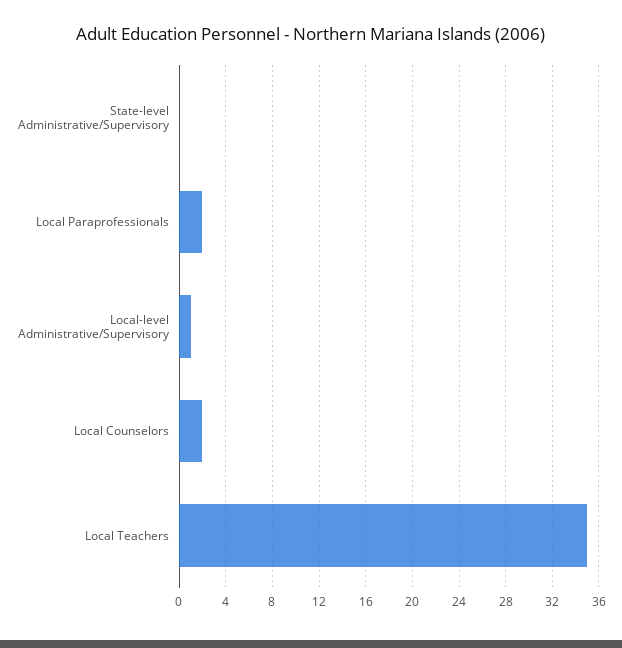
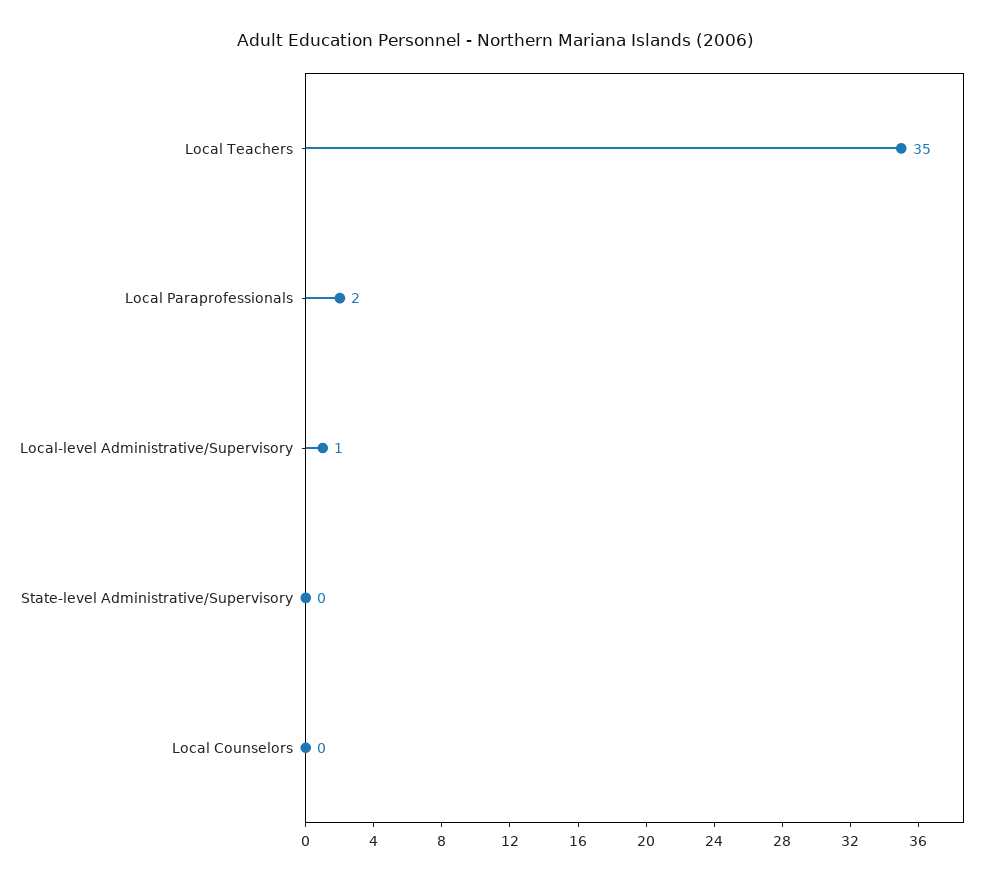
Local Counselors: 2 -> 0

